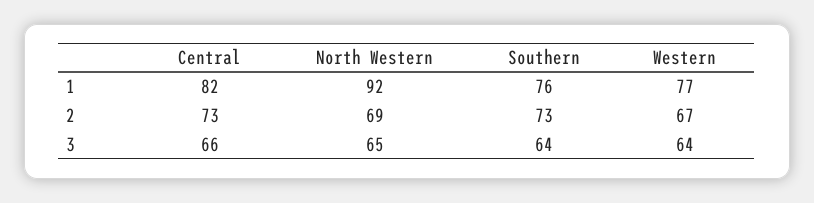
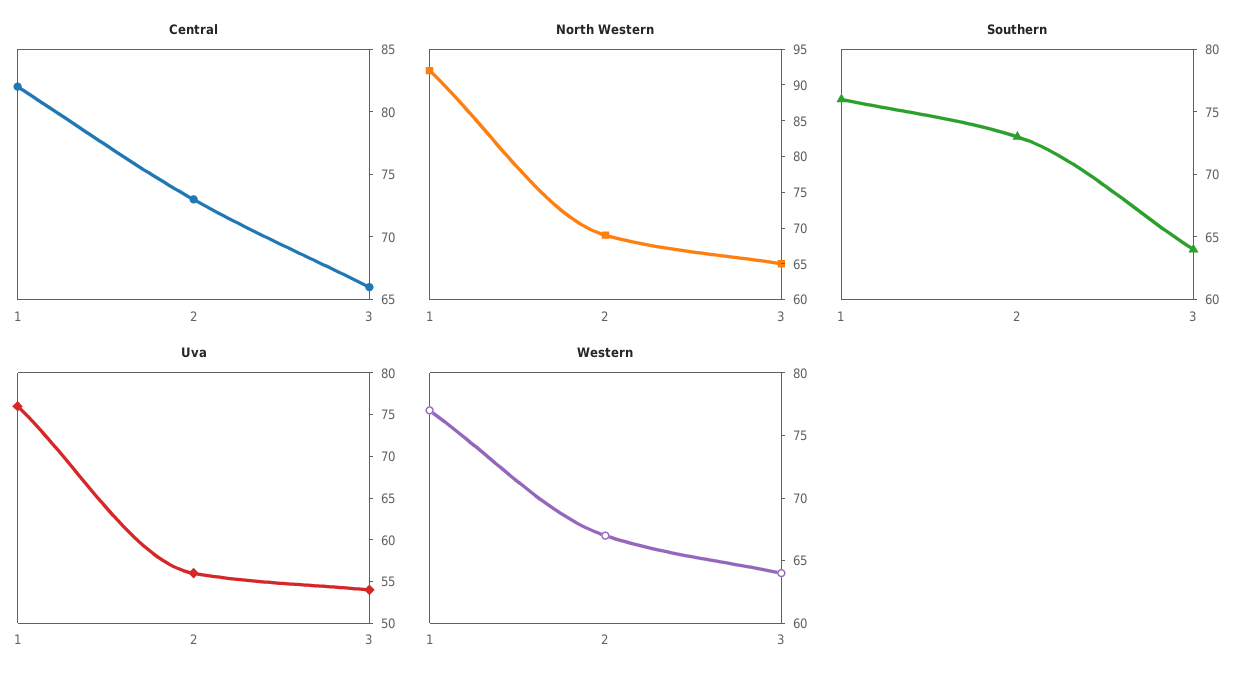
Uva, 1: none -> 76
Uva, 2: none -> 56
Uva, 3: none -> 54

